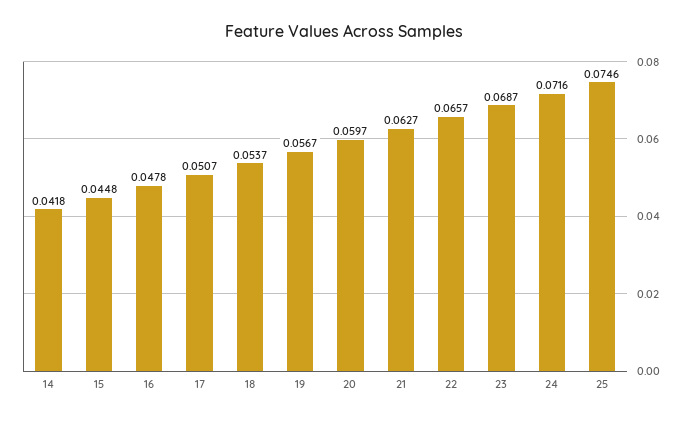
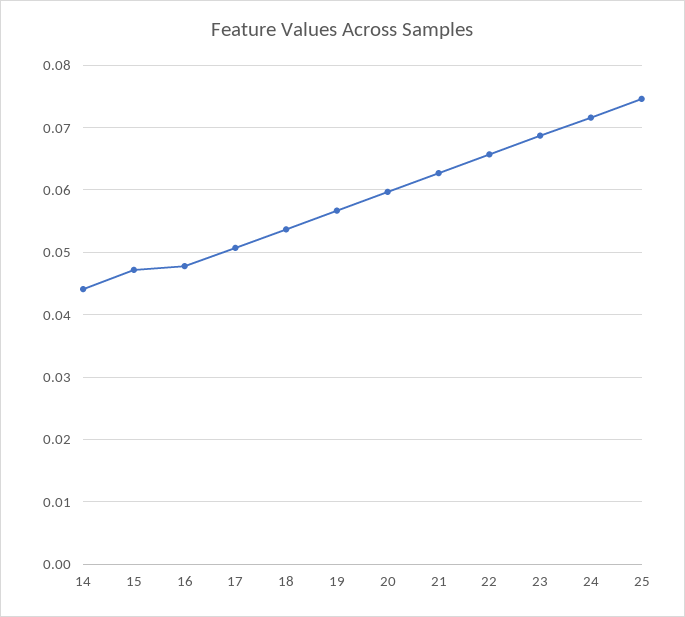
14: 0.0418 -> 0.044
15: 0.0448 -> 0.047

